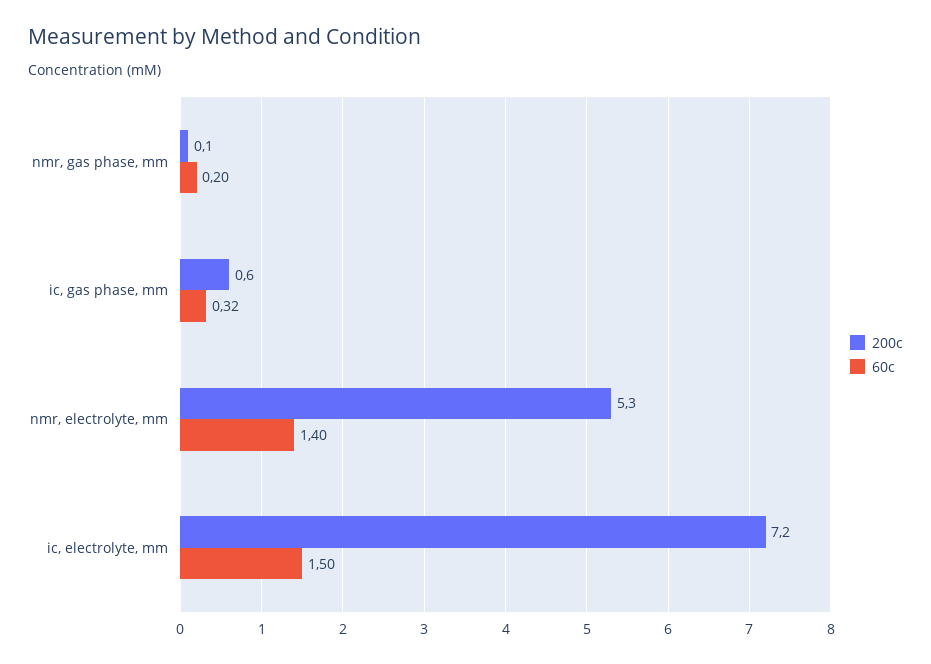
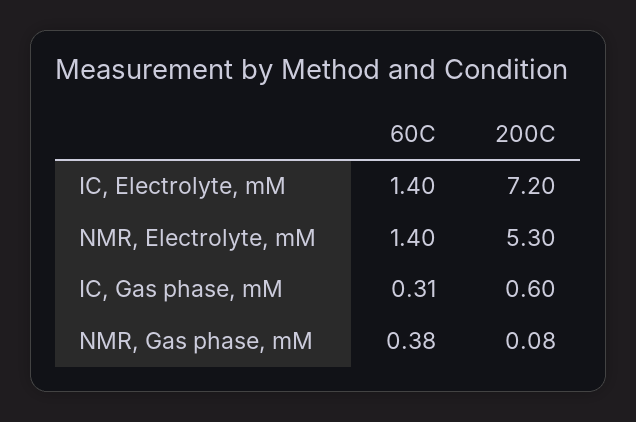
60c, nmr, gas phase, mm: 0.2 -> 0.38
60c, ic, gas phase, mm: 0.32 -> 0.31
60c, ic, electrolyte, mm: 1.5 -> 1.4

